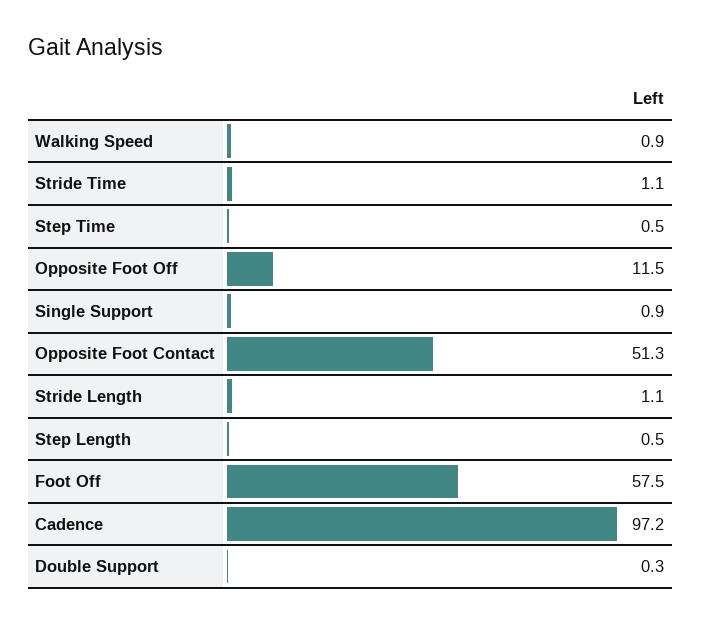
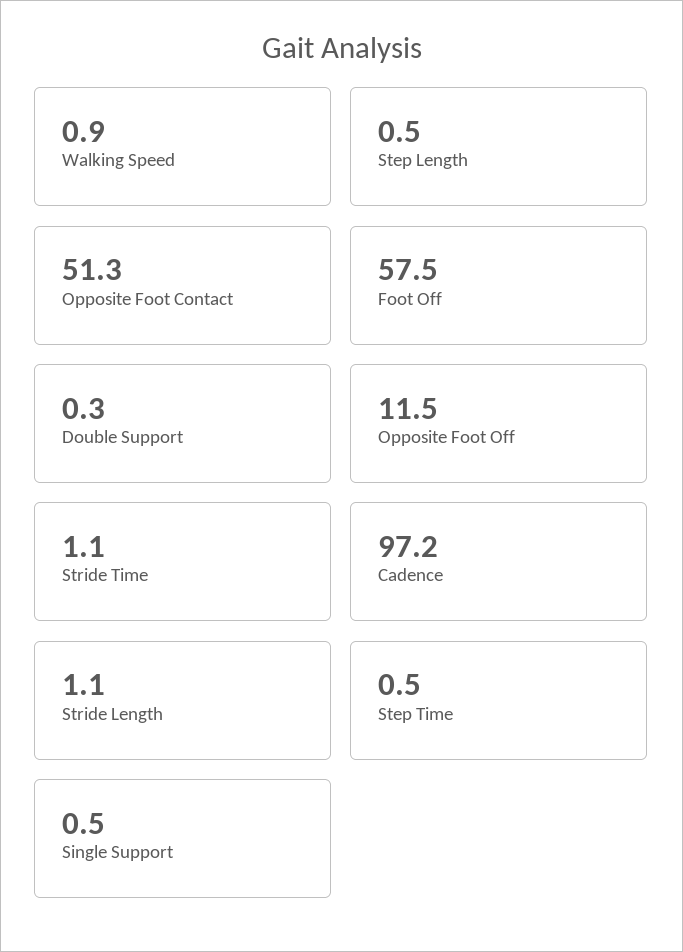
Single Support: 0.9 -> 0.5

